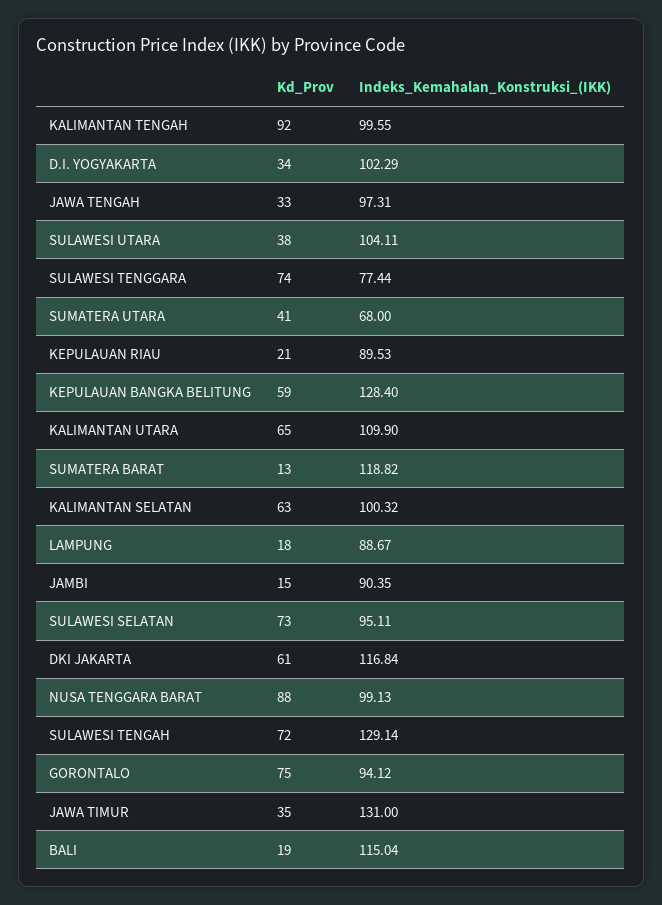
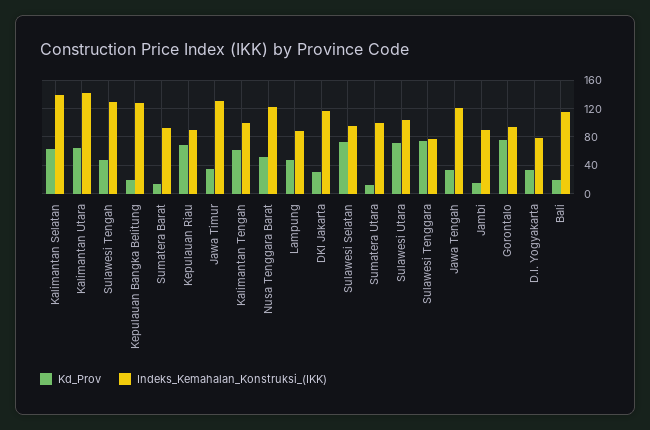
Kd_Prov, KALIMANTAN TENGAH: 92 -> 60
Indeks_Kemahalan_Konstruksi_(IKK), D.I. YOGYAKARTA: 102.29 -> 80
Indeks_Kemahalan_Konstruksi_(IKK), JAWA TENGAH: 97.31 -> 120
Kd_Prov, SULAWESI UTARA: 38 -> 70
Kd_Prov, SUMATERA UTARA: 41 -> 10
Indeks_Kemahalan_Konstruksi_(IKK), SUMATERA UTARA: 68 -> 100
Kd_Prov, KEPULAUAN RIAU: 21 -> 70
Kd_Prov, KEPULAUAN BANGKA BELITUNG: 59 -> 20
Indeks_Kemahalan_Konstruksi_(IKK), KALIMANTAN UTARA: 109.9 -> 140
Indeks_Kemahalan_Konstruksi_(IKK), SUMATERA BARAT: 118.82 -> 90
Indeks_Kemahalan_Konstruksi_(IKK), KALIMANTAN SELATAN: 100.32 -> 140
Kd_Prov, LAMPUNG: 18 -> 50
Kd_Prov, DKI JAKARTA: 61 -> 30
Kd_Prov, NUSA TENGGARA BARAT: 88 -> 50
Indeks_Kemahalan_Konstruksi_(IKK), NUSA TENGGARA BARAT: 99.13 -> 120
Kd_Prov, SULAWESI TENGAH: 72 -> 50

